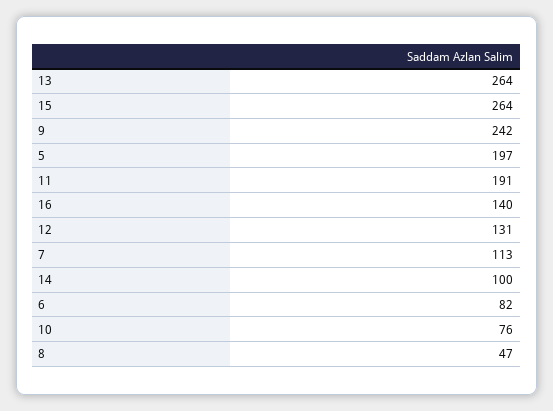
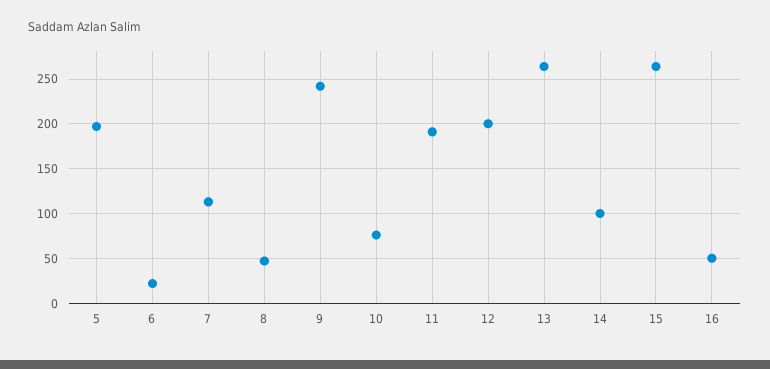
16: 140 -> 50
12: 131 -> 200
6: 82 -> 20

